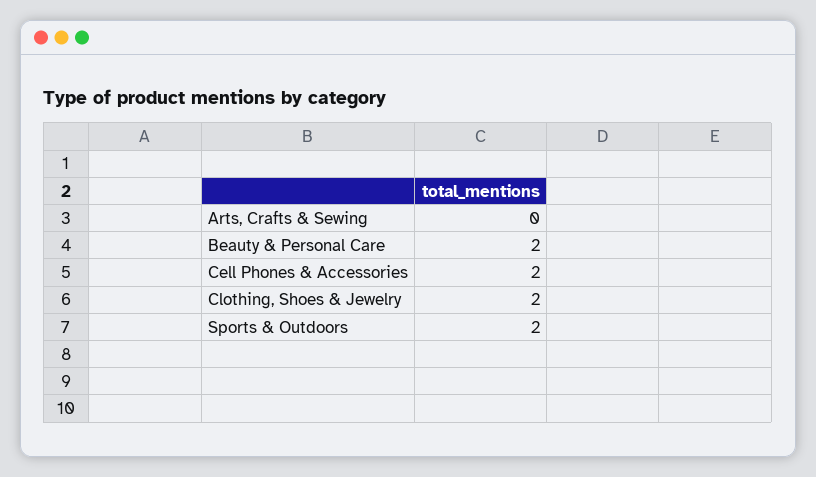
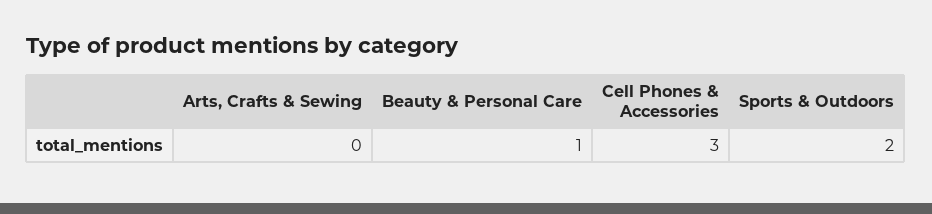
Beauty & Personal Care: 2 -> 1
Cell Phones & Accessories: 2 -> 3
Clothing, Shoes & Jewelry: 2 -> none

